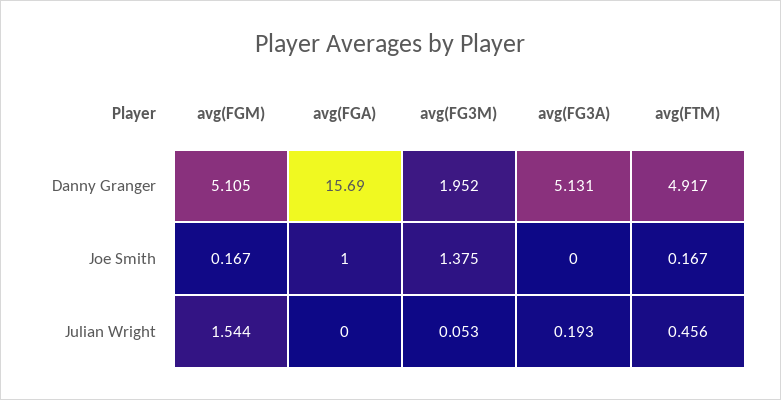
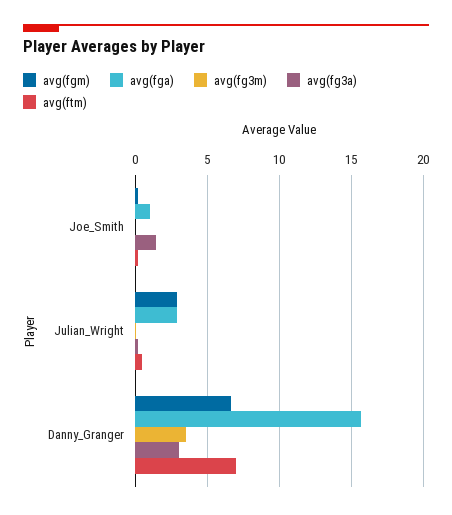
avg(FGM), Danny Granger: 5.105 -> 6.5
avg(FG3M), Danny Granger: 1.952 -> 3.5
avg(FG3A), Danny Granger: 5.131 -> 3
avg(FTM), Danny Granger: 4.917 -> 7
avg(FG3M), Joe Smith: 1.375 -> 0
avg(FG3A), Joe Smith: 0 -> 1.5
avg(FGM), Julian Wright: 1.544 -> 3
avg(FGA), Julian Wright: 0 -> 3

